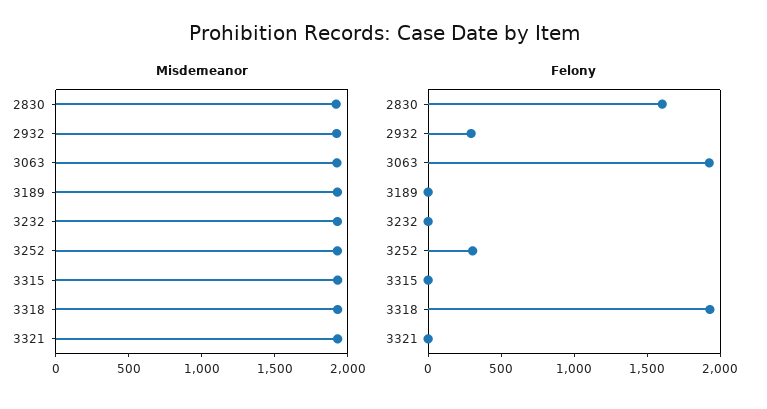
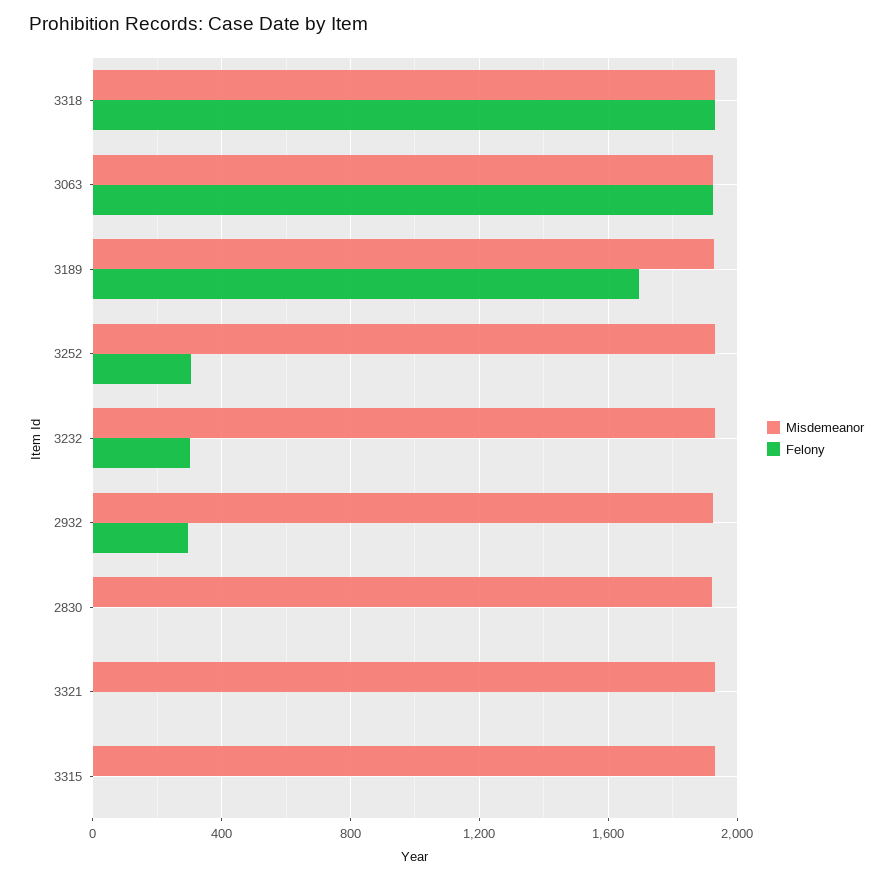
Felony, 2830: 1600 -> 0
Felony, 3189: 0 -> 1700
Felony, 3232: 0 -> 300

